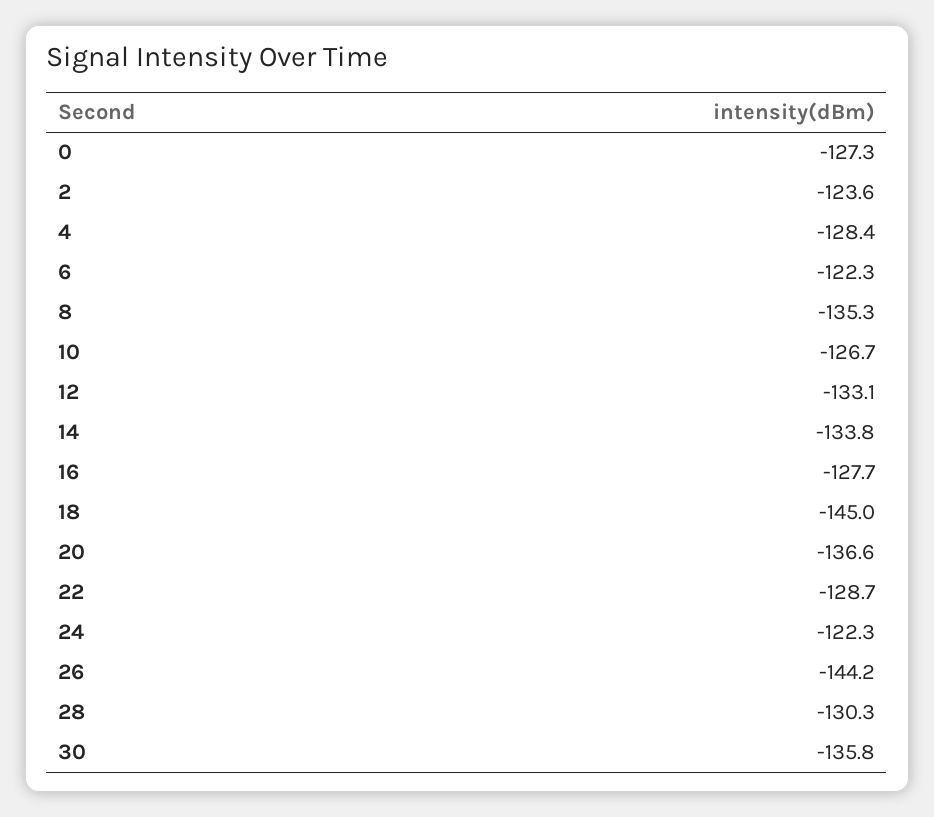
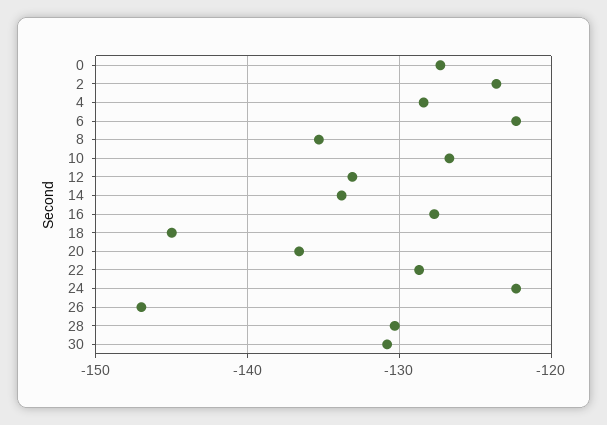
26: -144.2 -> -147
30: -135.8 -> -131

